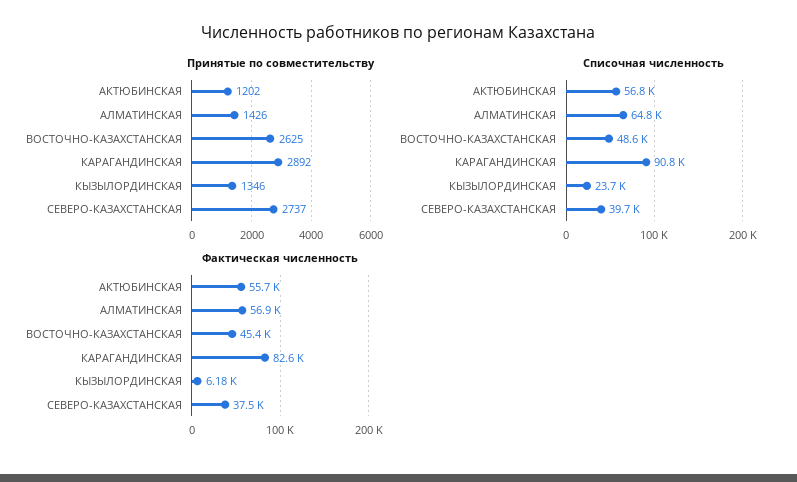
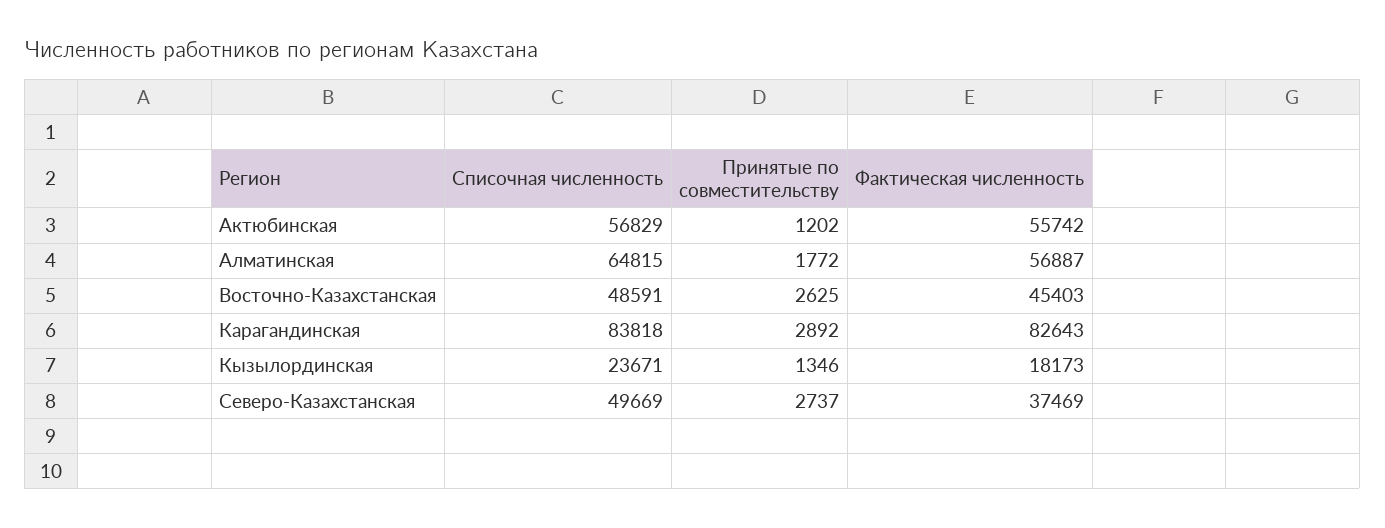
Принятые по совместительству, АЛМАТИНСКАЯ: 1426 -> 1772
Списочная численность, КАРАГАНДИНСКАЯ: 90800 -> 83818
Списочная численность, СЕВЕРО-КАЗАХСТАНСКАЯ: 39700 -> 49669
Фактическая численность, КЫЗЫЛОРДИНСКАЯ: 6180 -> 18173

